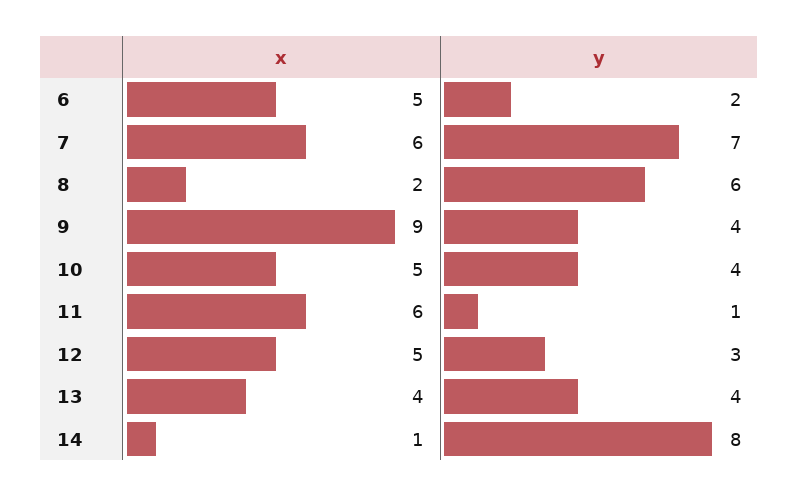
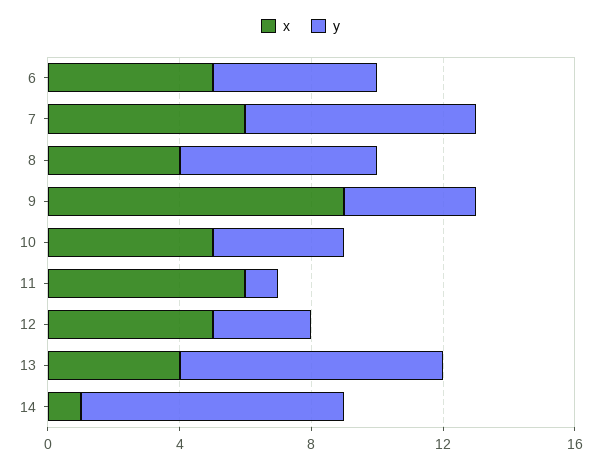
y, 6: 2 -> 5
x, 8: 2 -> 4
y, 13: 4 -> 8

